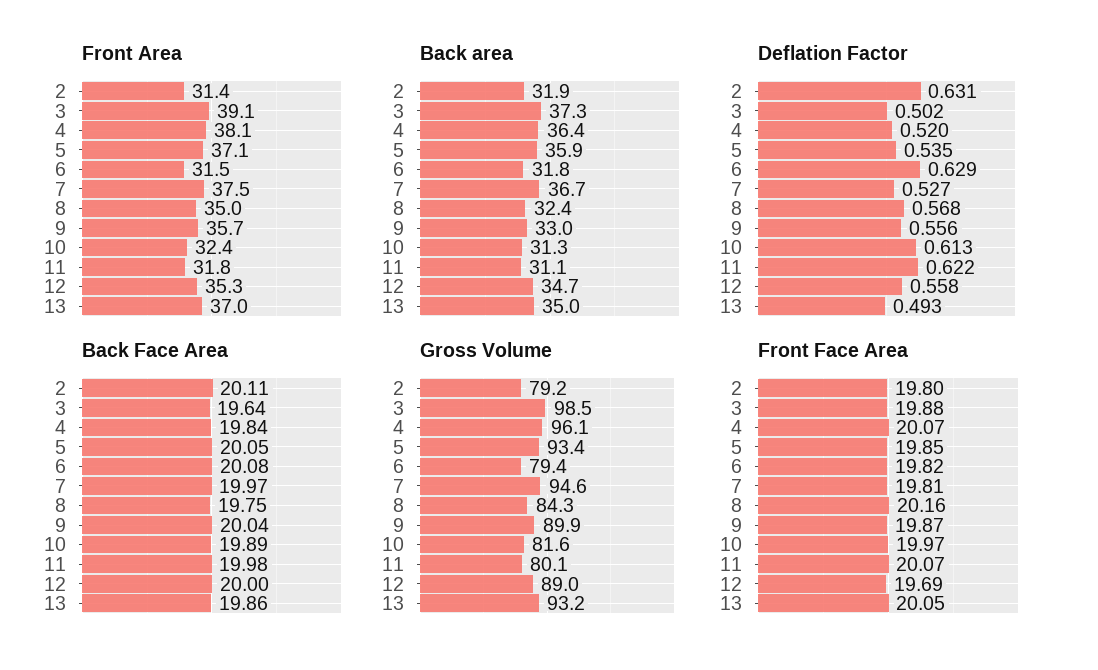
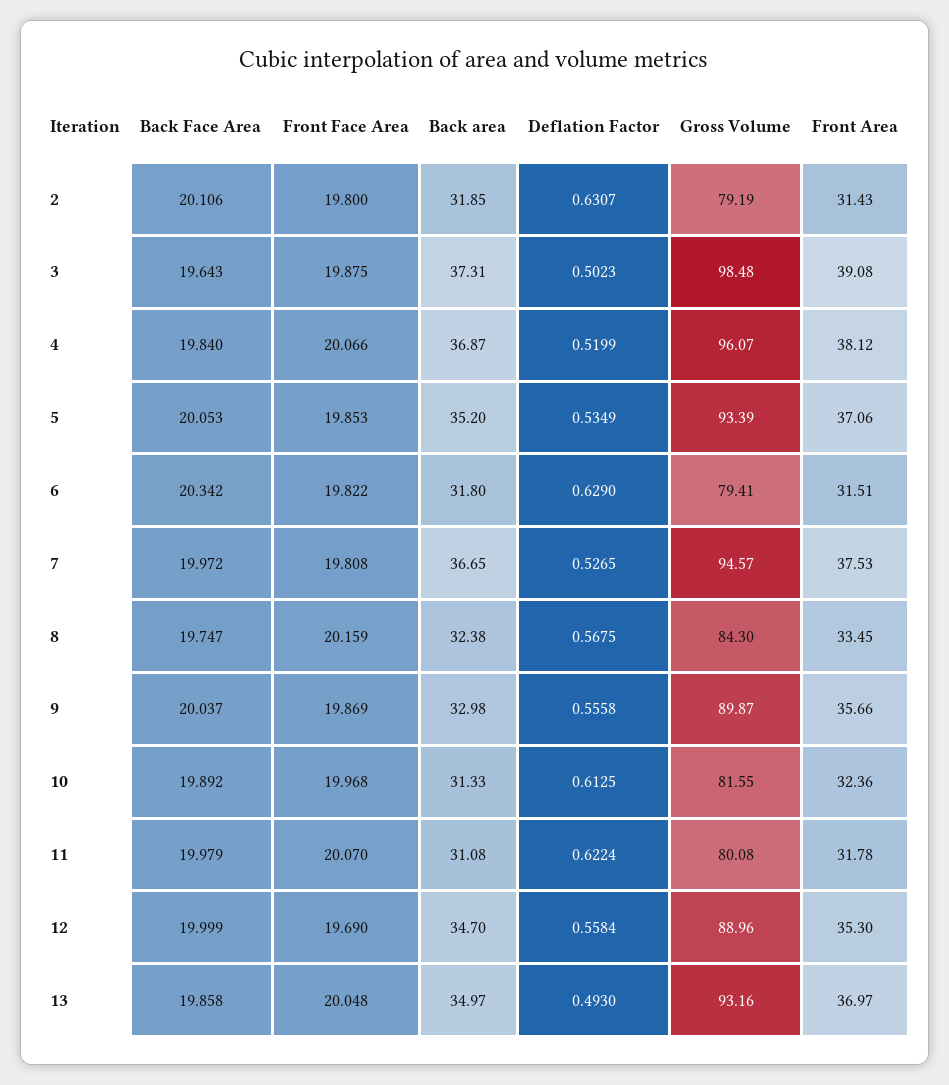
Front Area, 8: 35 -> 33.45
Back area, 4: 36.4 -> 36.87
Back area, 5: 35.9 -> 35.2
Back Face Area, 6: 20.08 -> 20.342

